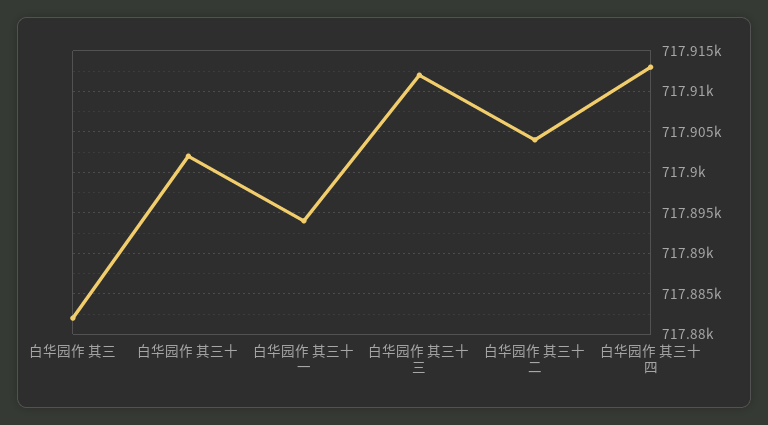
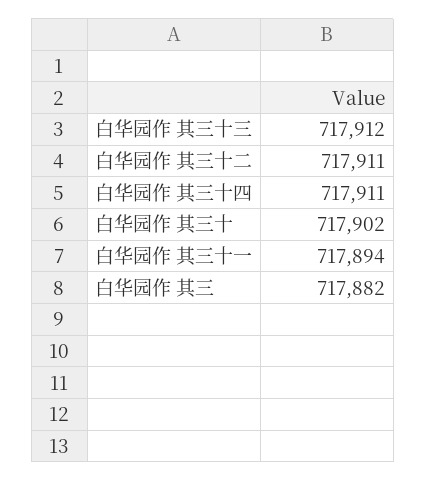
白华园作 其三十二: 717904 -> 717911
白华园作 其三十四: 717913 -> 717911

